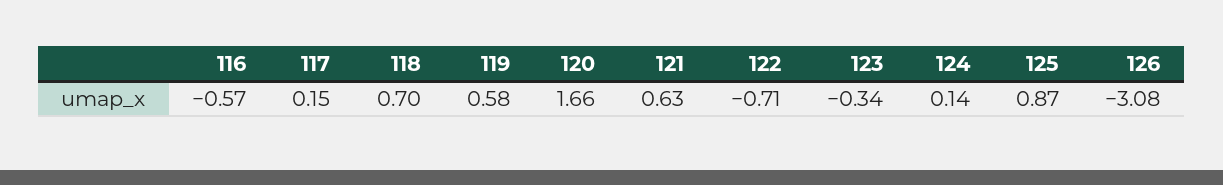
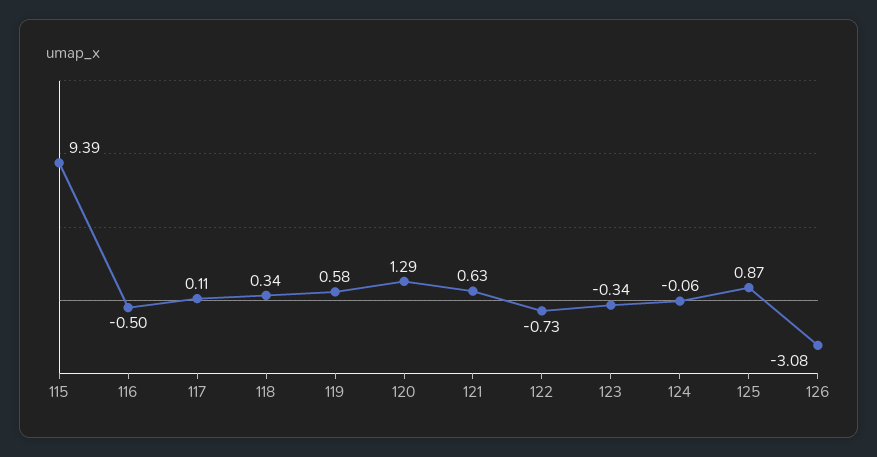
116: -0.57 -> -0.5
117: 0.15 -> 0.11
118: 0.7 -> 0.34
120: 1.66 -> 1.29
122: -0.71 -> -0.73
124: 0.14 -> -0.06
115: none -> 9.39

